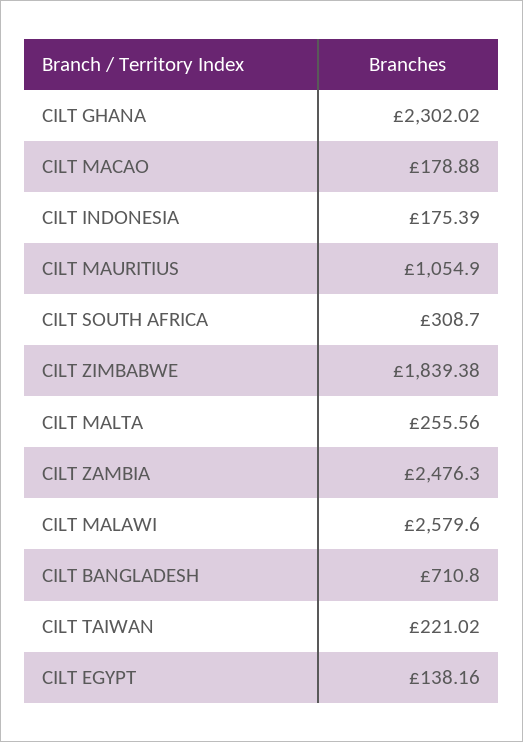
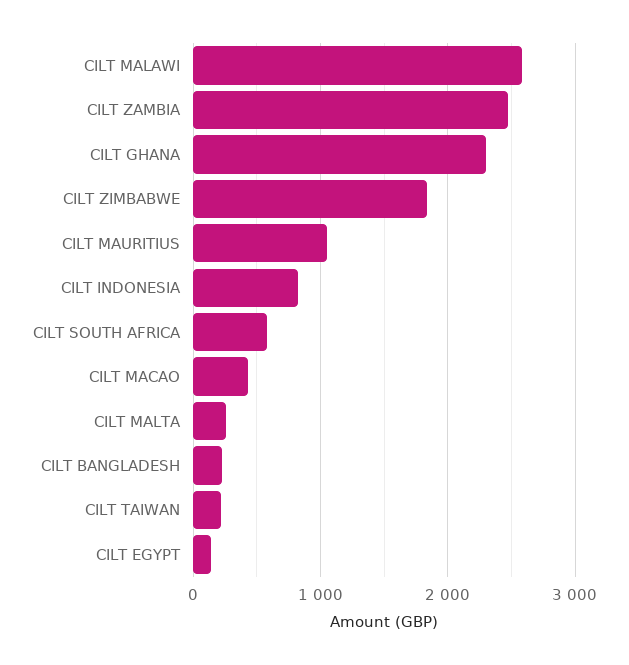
CILT MACAO: 178.88 -> 400
CILT INDONESIA: 175.39 -> 800
CILT SOUTH AFRICA: 308.7 -> 600
CILT BANGLADESH: 710.8 -> 200

